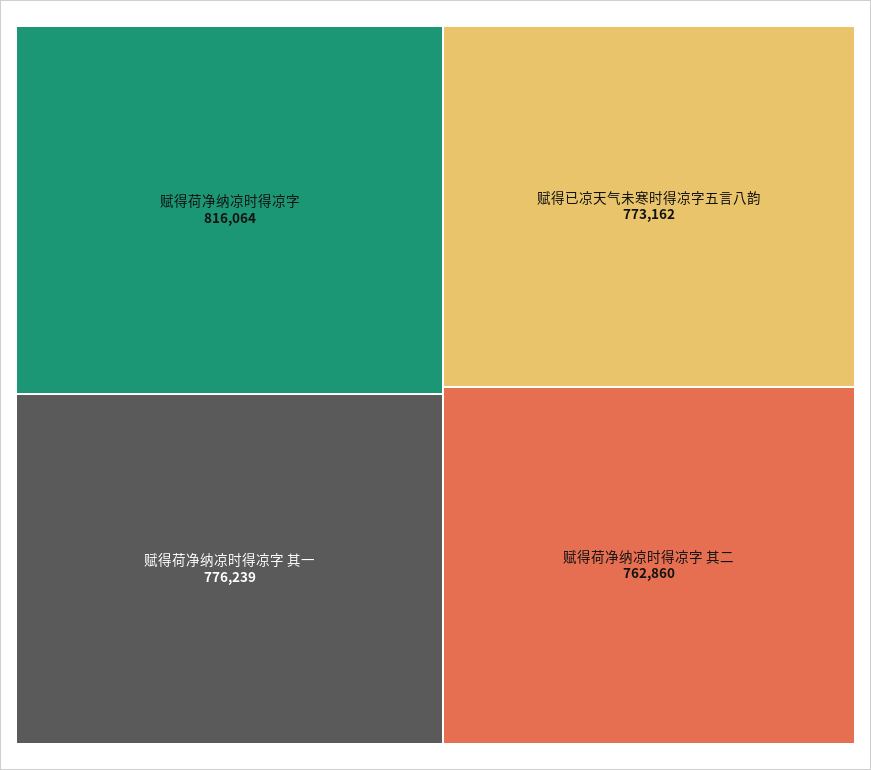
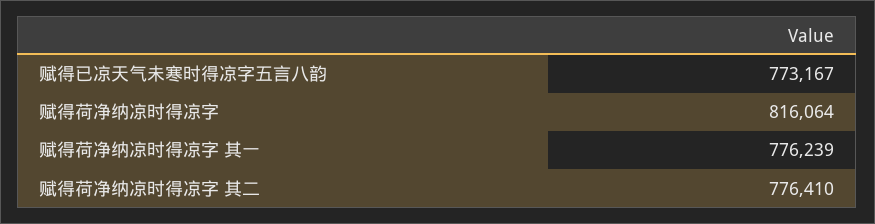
赋得已凉天气未寒时得凉字五言八韵: 773162 -> 773167
赋得荷净纳凉时得凉字 其二: 762860 -> 776410

